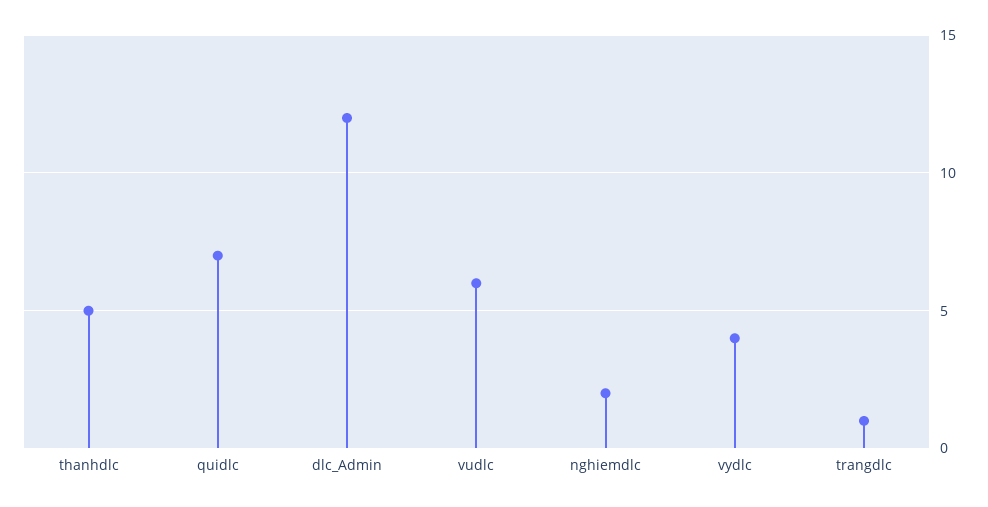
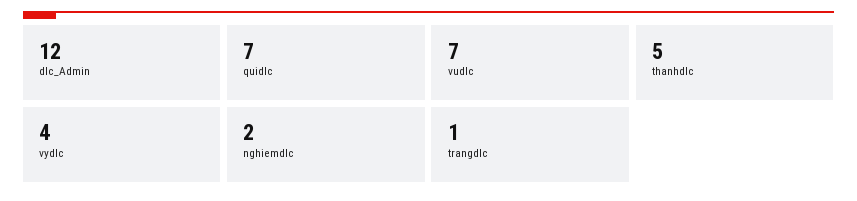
vudlc: 6 -> 7

